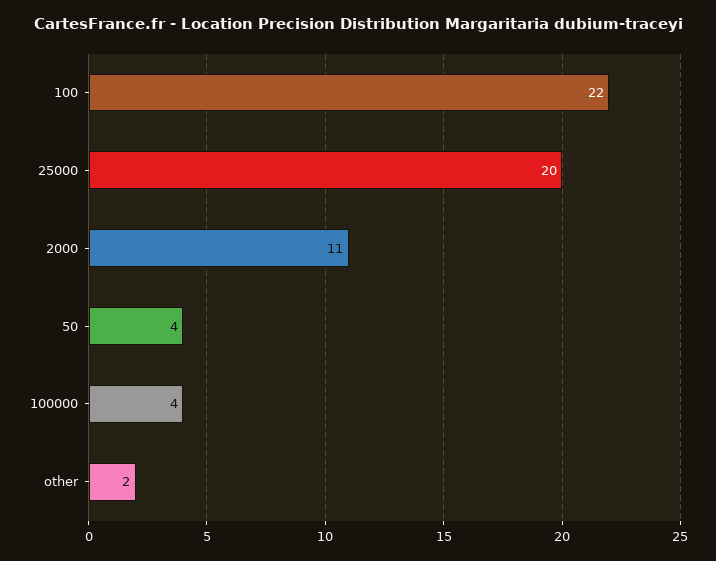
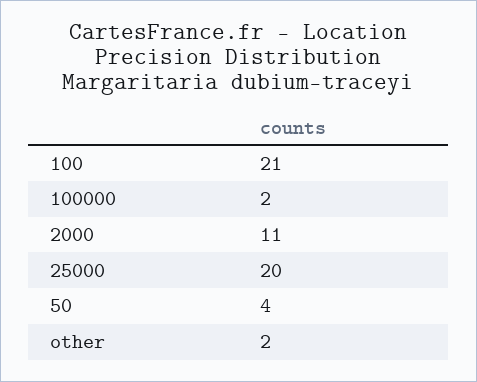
100: 22 -> 21
100000: 4 -> 2

